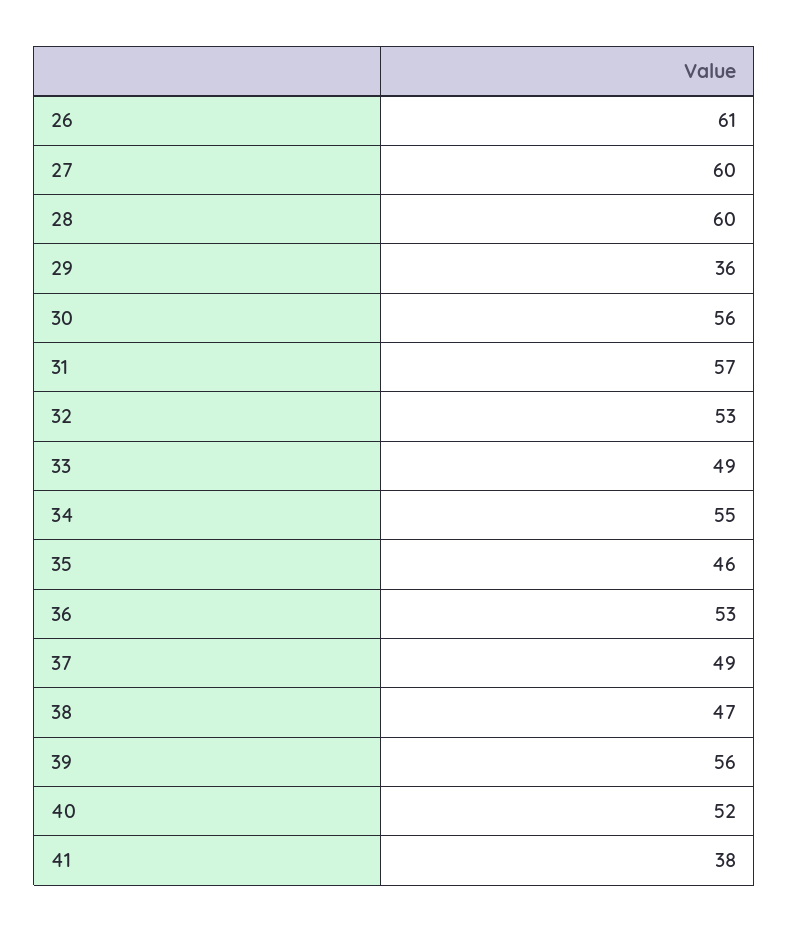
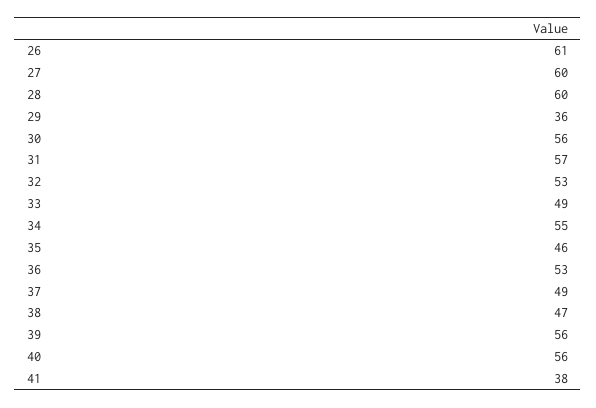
40: 52 -> 56

